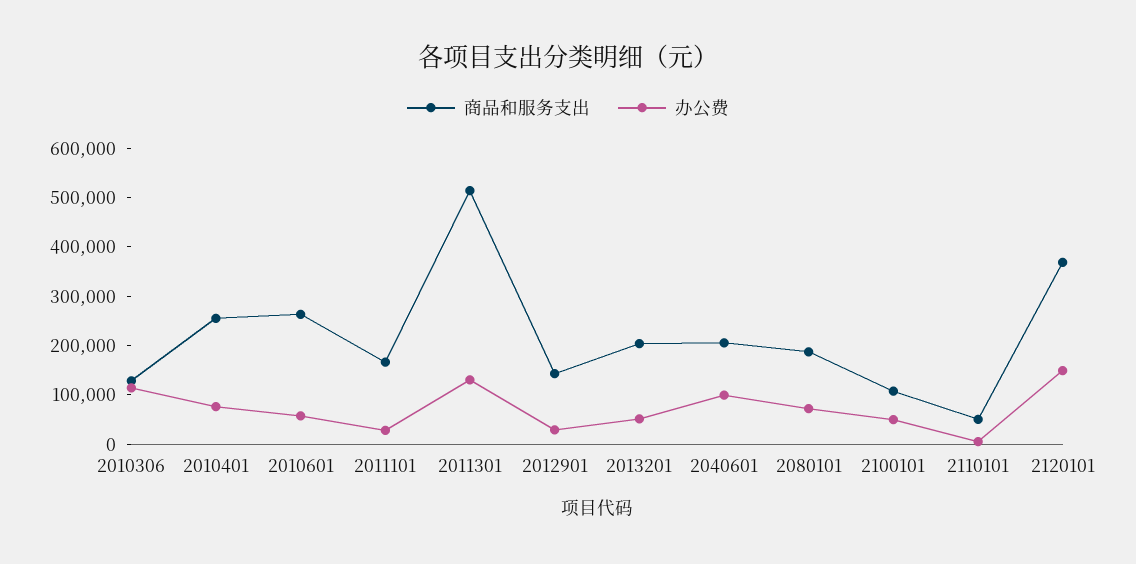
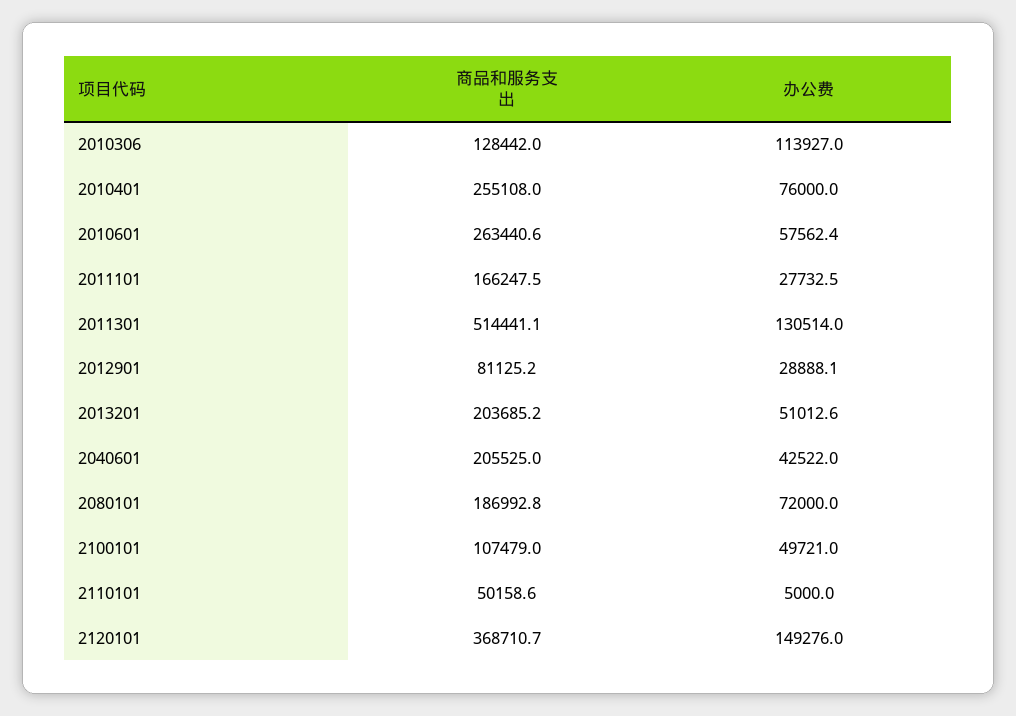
商品和服务支出, 2012901: 140000 -> 81125.2
办公费, 2040601: 100000 -> 42522

